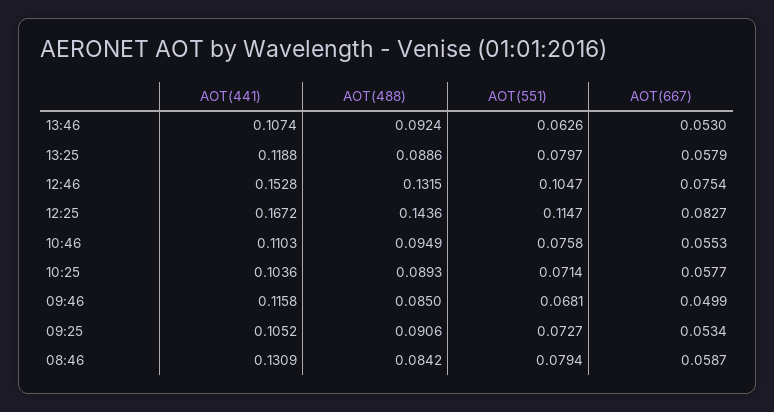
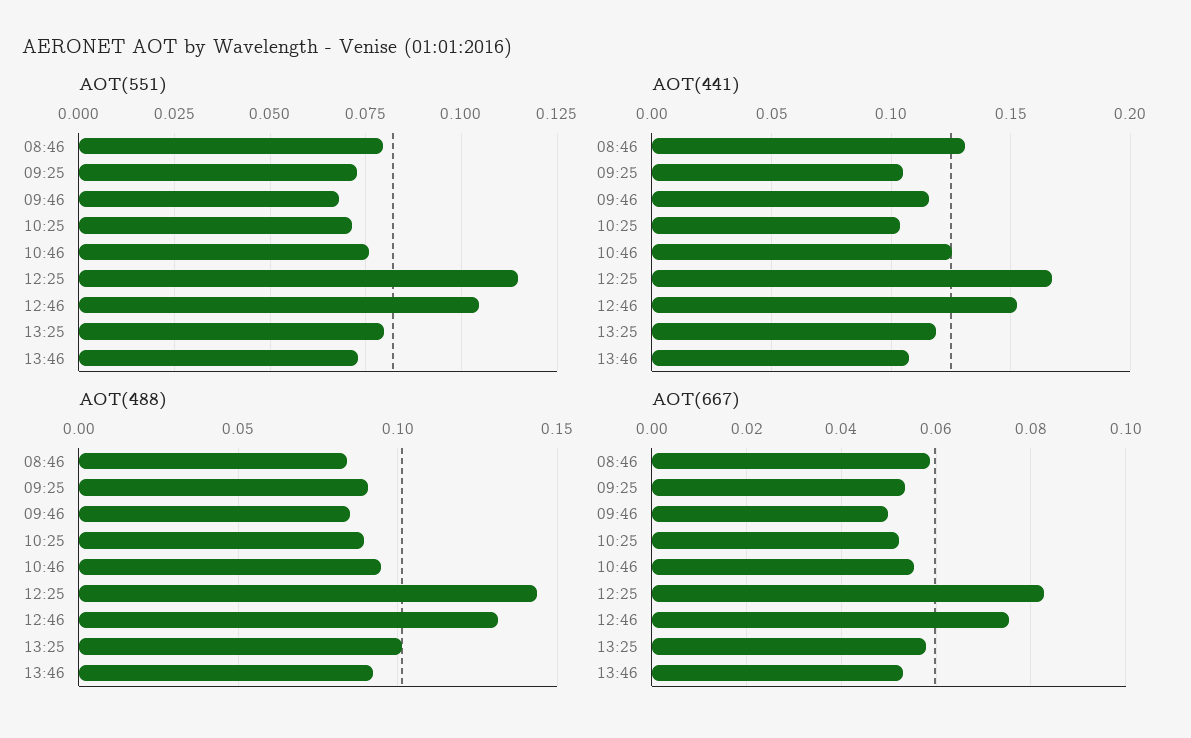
AOT(551), 13:46: 0.0626 -> 0.0725
AOT(488), 13:25: 0.0886 -> 0.1
AOT(441), 10:46: 0.1103 -> 0.125
AOT(667), 10:25: 0.0577 -> 0.052

